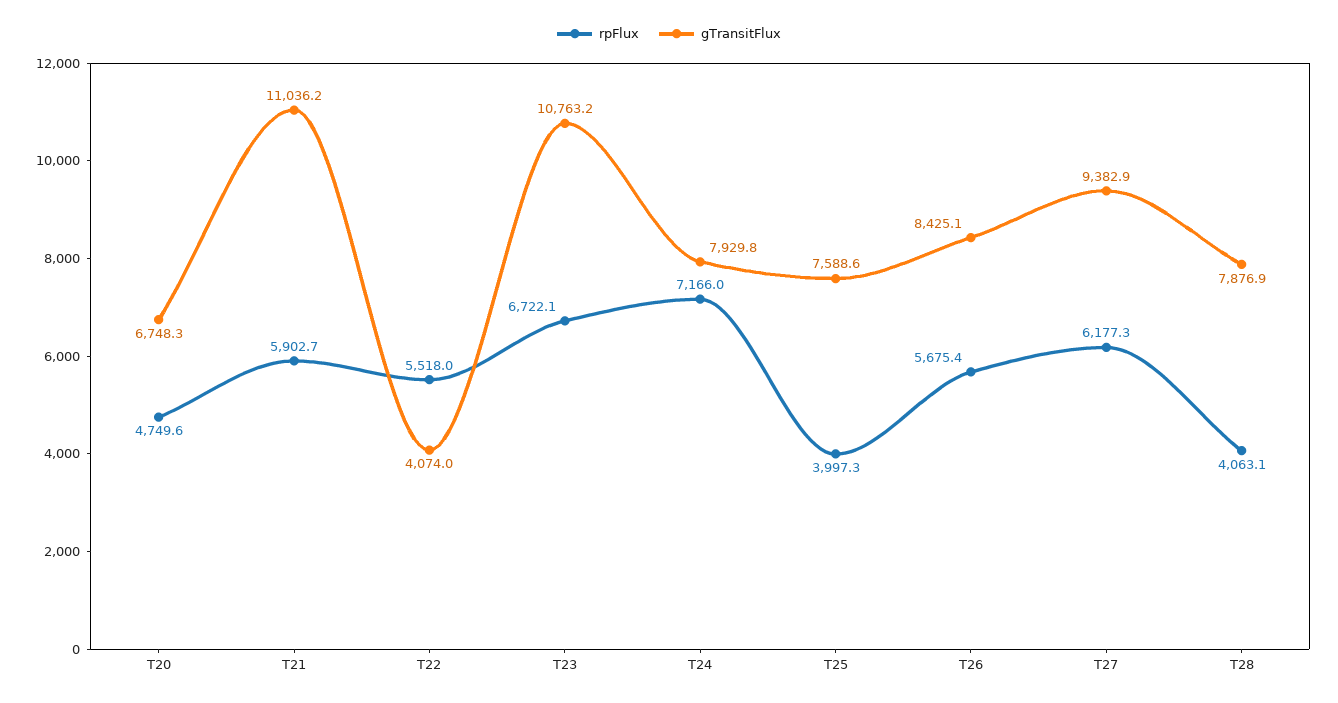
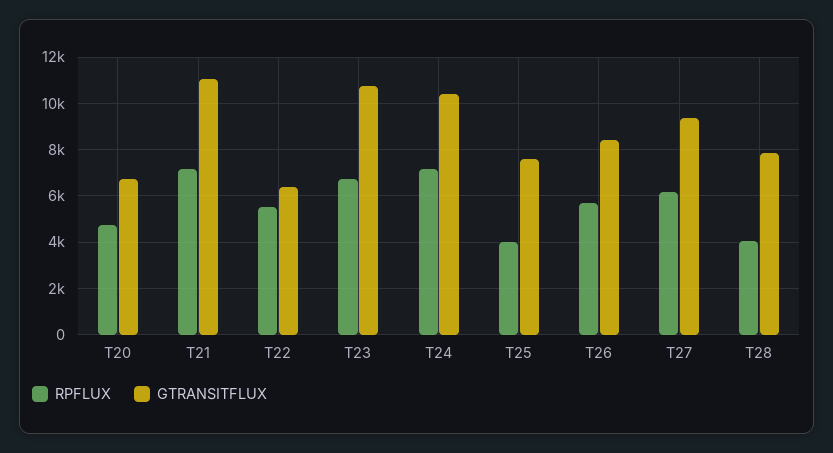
rpFlux, T21: 5902.7 -> 7000
gTransitFlux, T22: 4074 -> 6500
gTransitFlux, T24: 7929.8 -> 10500

